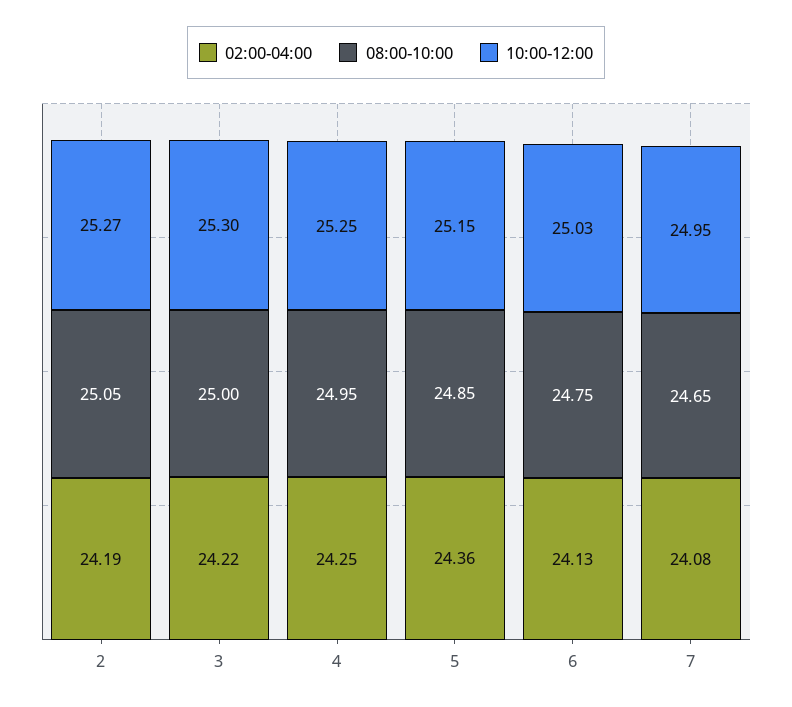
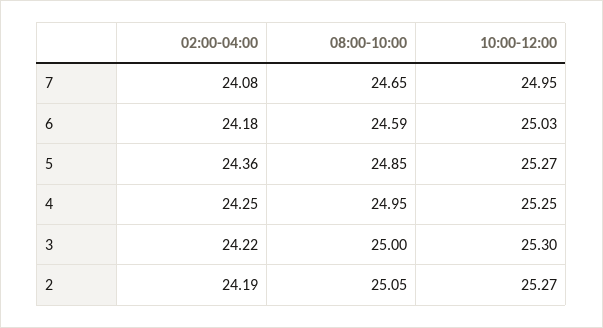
10:00-12:00, 5: 25.15 -> 25.27
02:00-04:00, 6: 24.13 -> 24.18
08:00-10:00, 6: 24.75 -> 24.59

